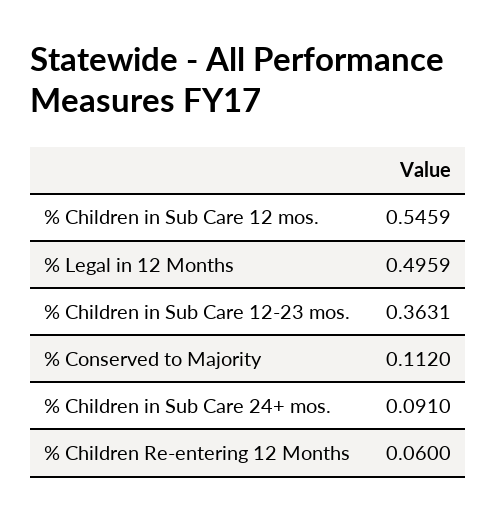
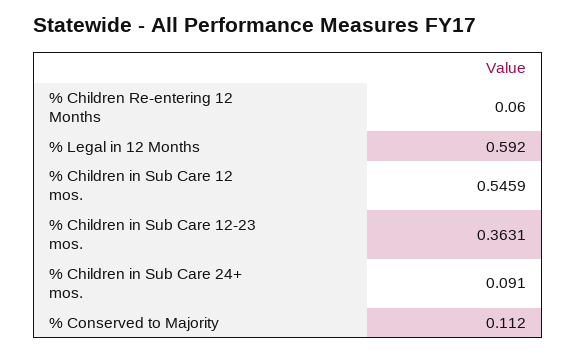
% Legal in 12 Months: 0.4959 -> 0.592

